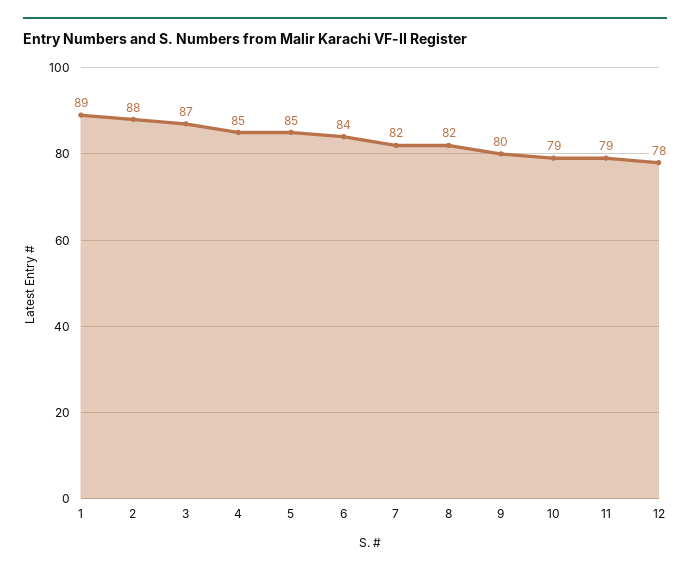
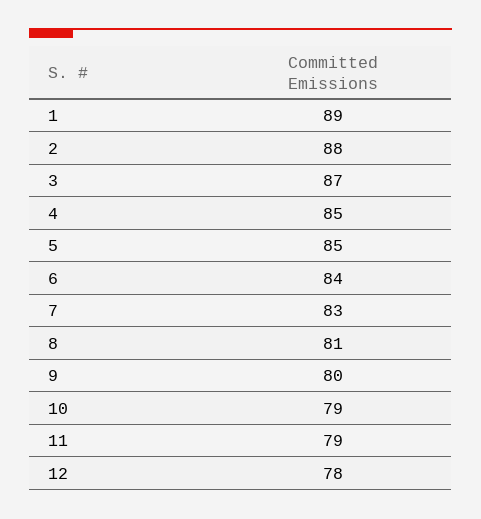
7: 82 -> 83
8: 82 -> 81

